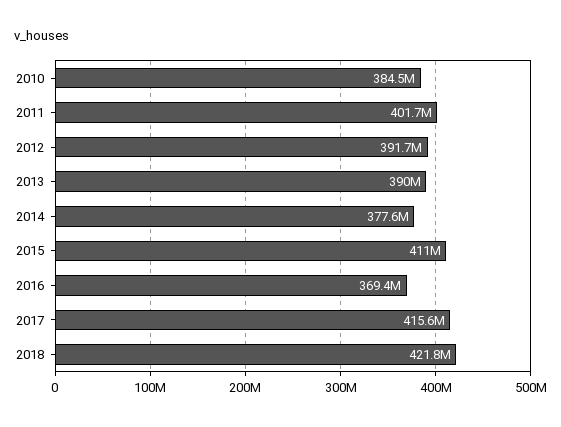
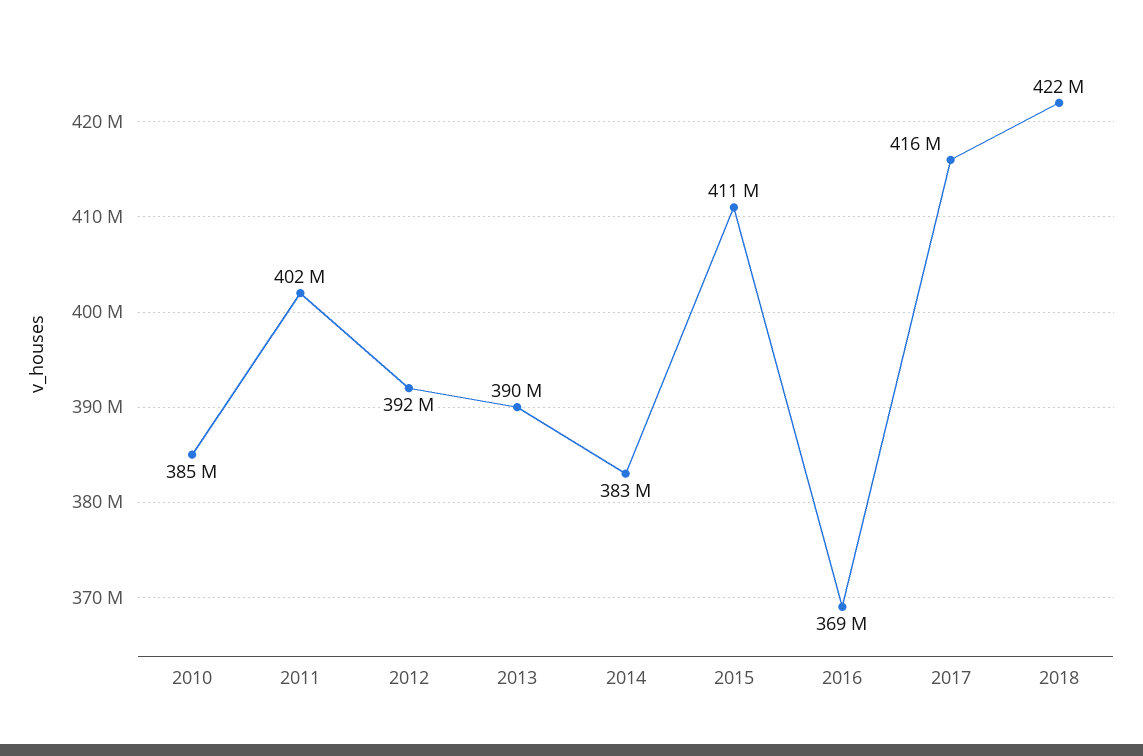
2014: 377600000 -> 383000000

